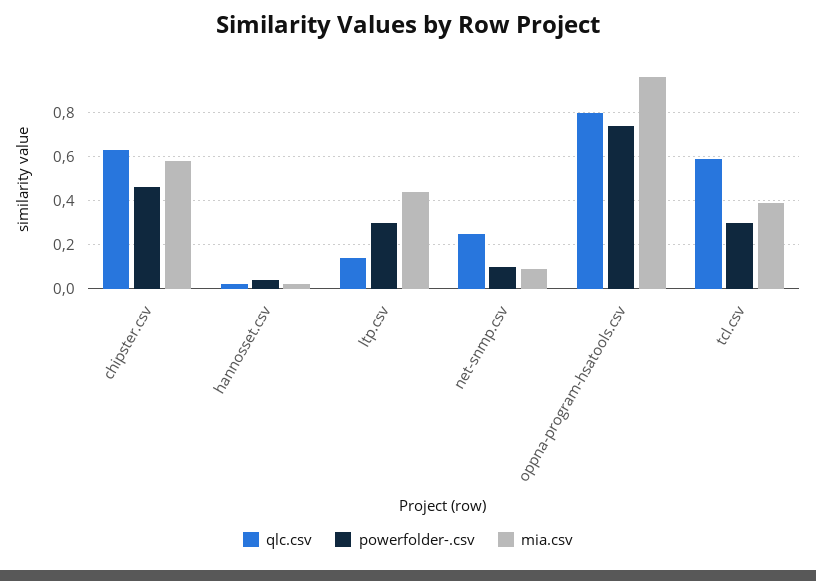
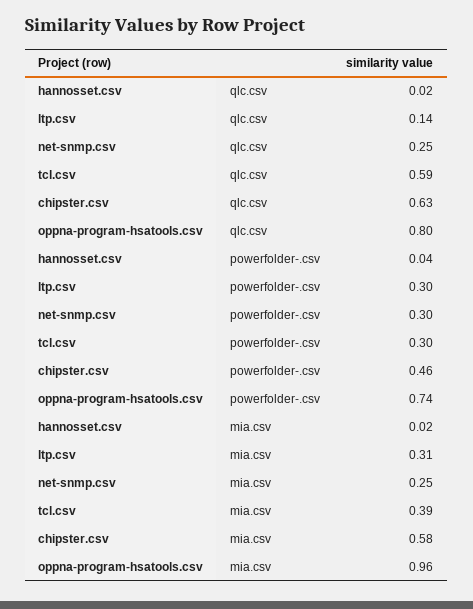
mia.csv, ltp.csv: 0.45 -> 0.31
powerfolder-.csv, net-snmp.csv: 0.1 -> 0.3
mia.csv, net-snmp.csv: 0.1 -> 0.25

